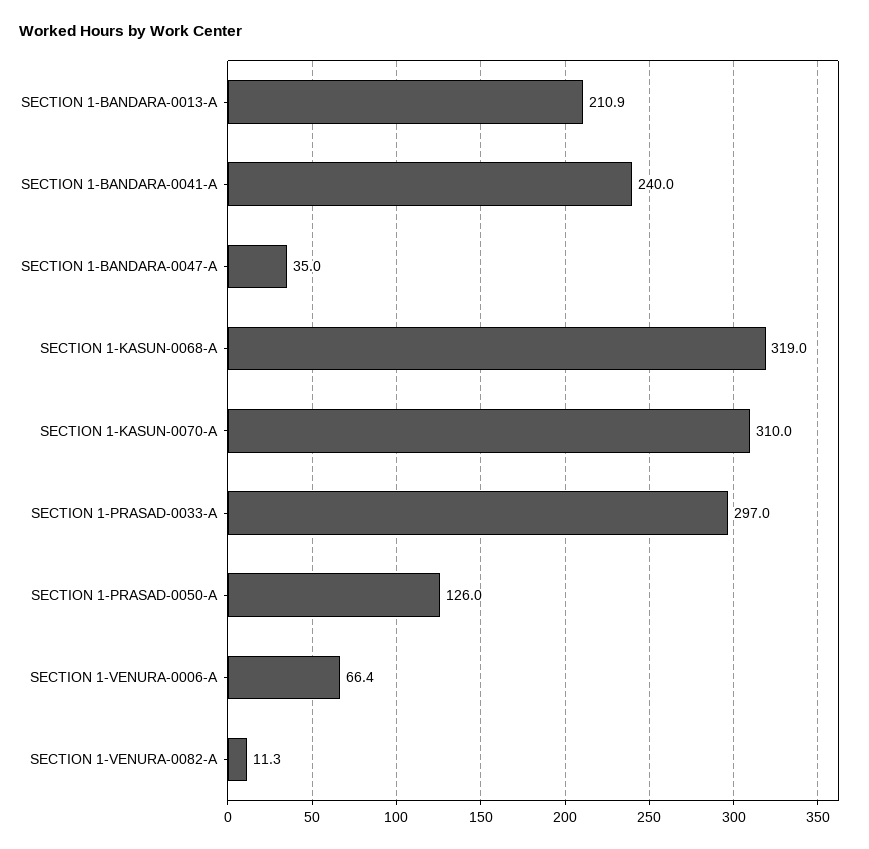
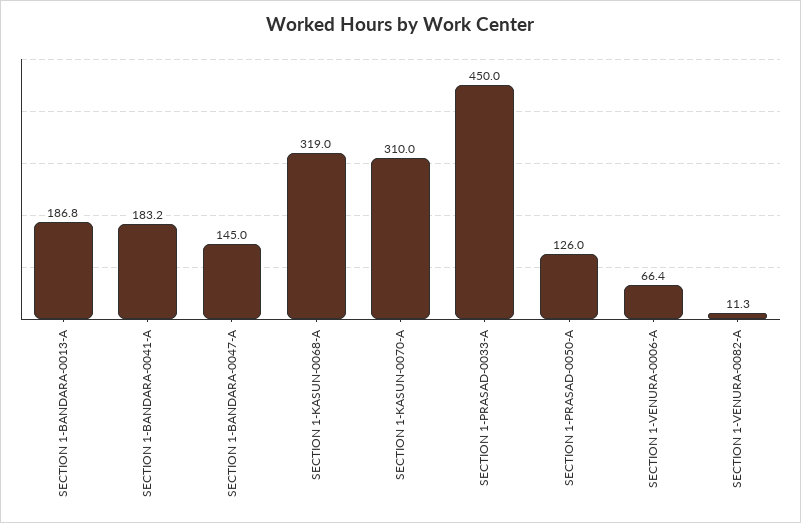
SECTION 1-BANDARA-0013-A: 210.9 -> 186.8
SECTION 1-BANDARA-0041-A: 240 -> 183.2
SECTION 1-BANDARA-0047-A: 35 -> 145
SECTION 1-PRASAD-0033-A: 297 -> 450

